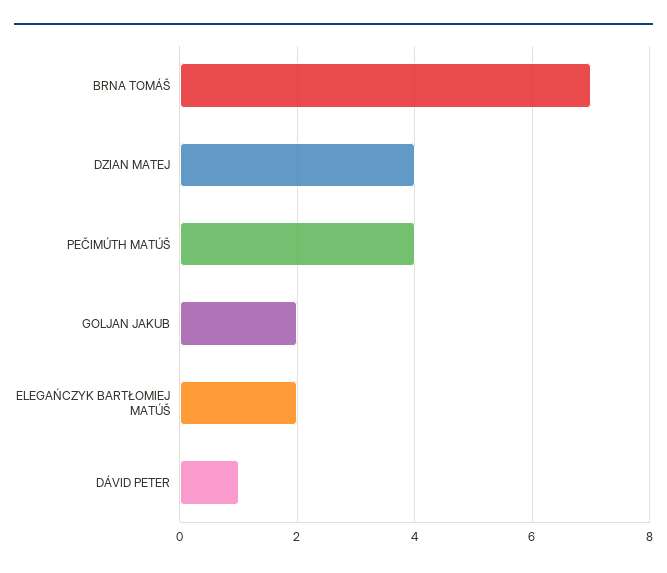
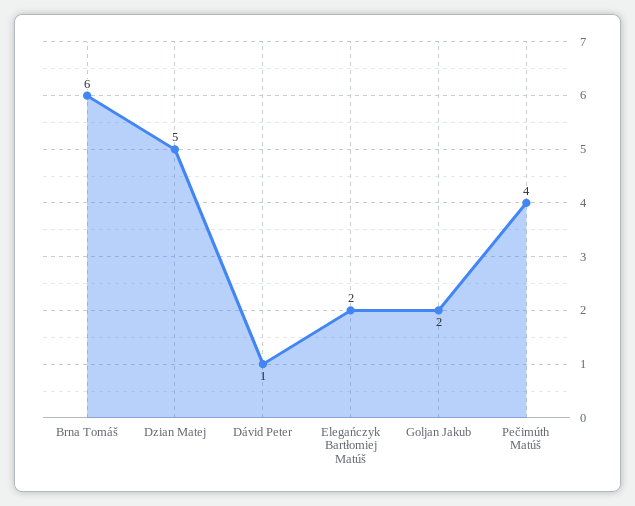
BRNA TOMÁŠ: 7 -> 6
DZIAN MATEJ: 4 -> 5

